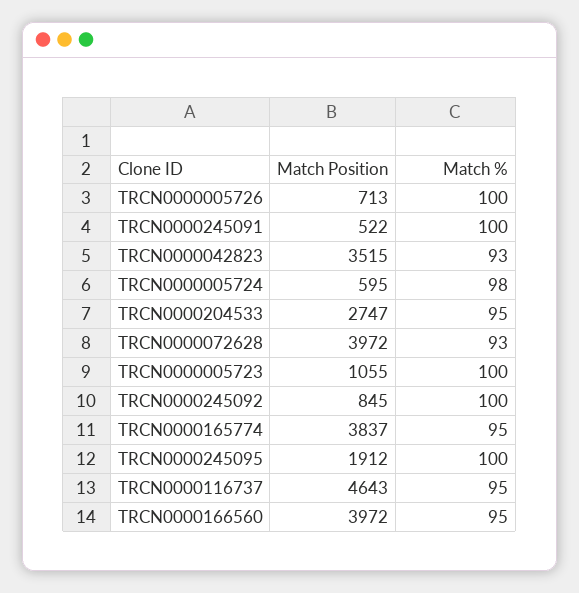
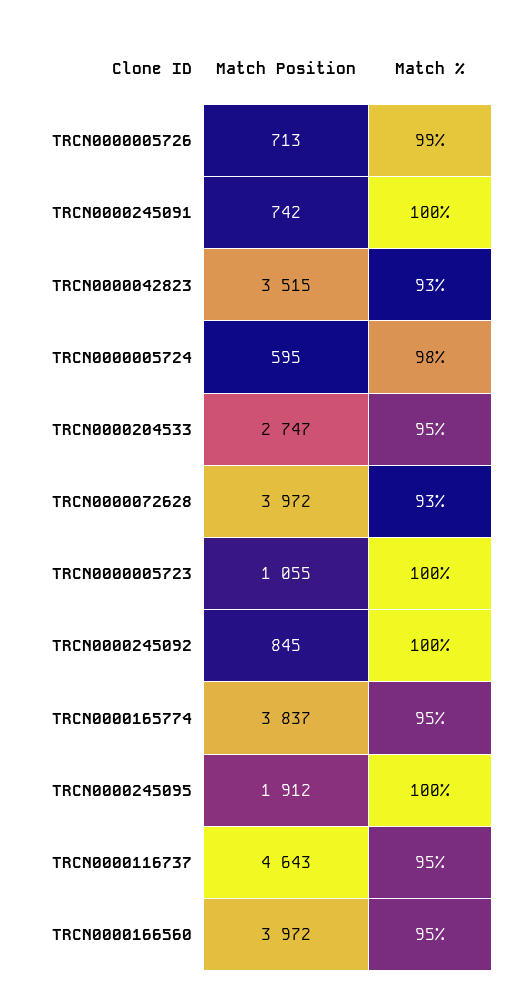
Match %, TRCN0000005726: 100 -> 99
Match Position, TRCN0000245091: 522 -> 742

